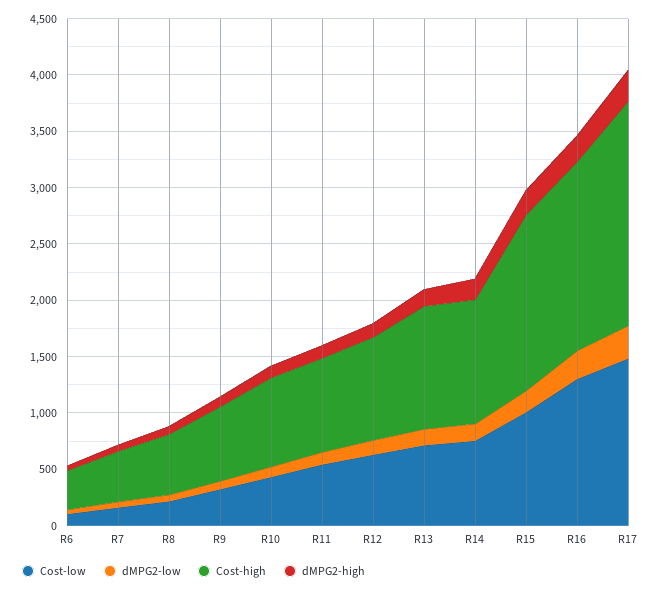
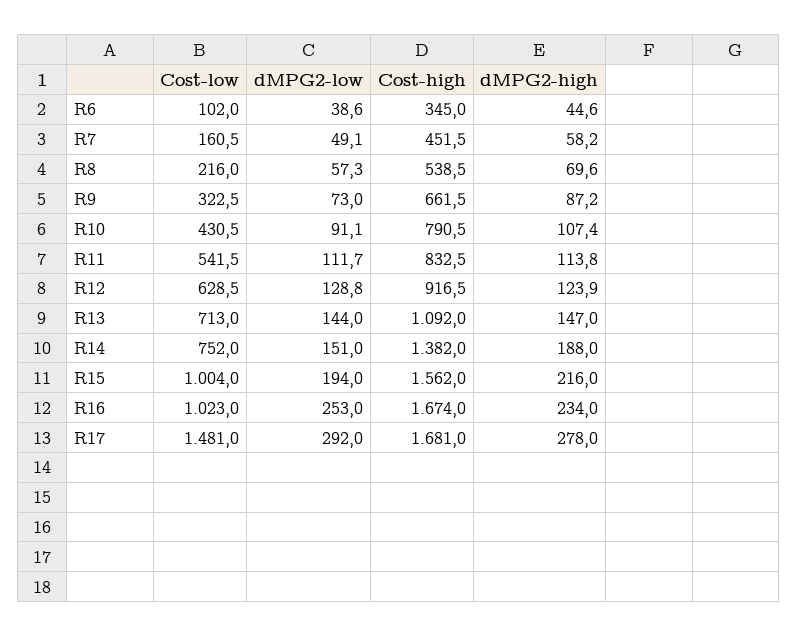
Cost-high, R14: 1100 -> 1382
Cost-low, R16: 1300 -> 1023
Cost-high, R17: 2000 -> 1681

